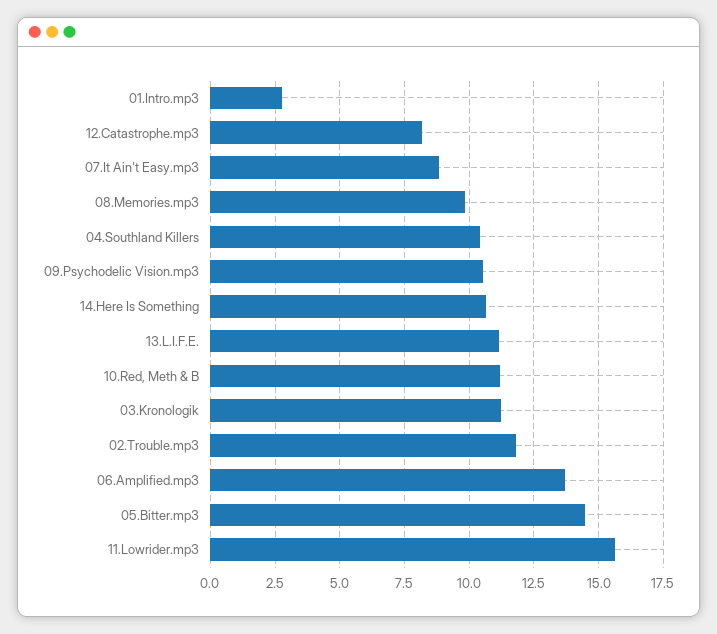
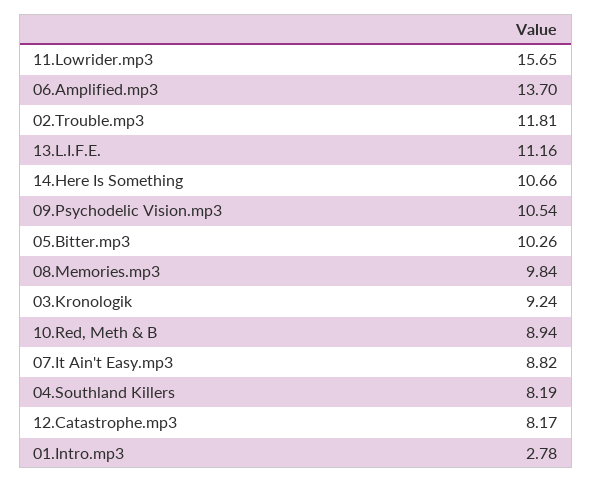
04.Southland Killers: 10.5 -> 8.19
10.Red, Meth & B: 11.25 -> 8.94
03.Kronologik: 11.25 -> 9.24
05.Bitter.mp3: 14.5 -> 10.26

